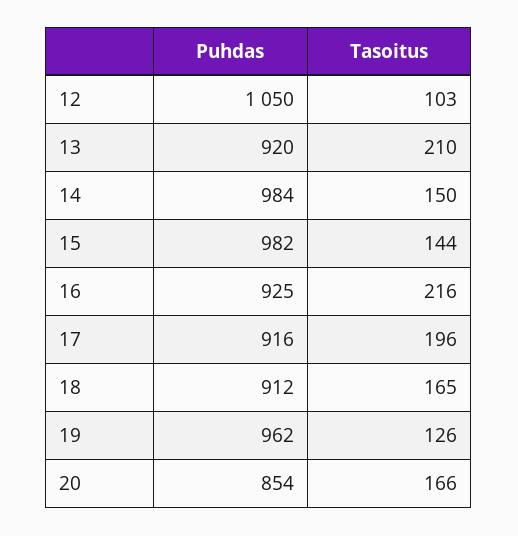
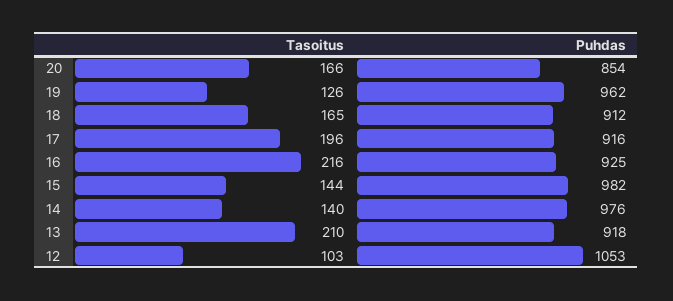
Puhdas, 12: 1050 -> 1053
Puhdas, 13: 920 -> 918
Puhdas, 14: 984 -> 976
Tasoitus, 14: 150 -> 140

